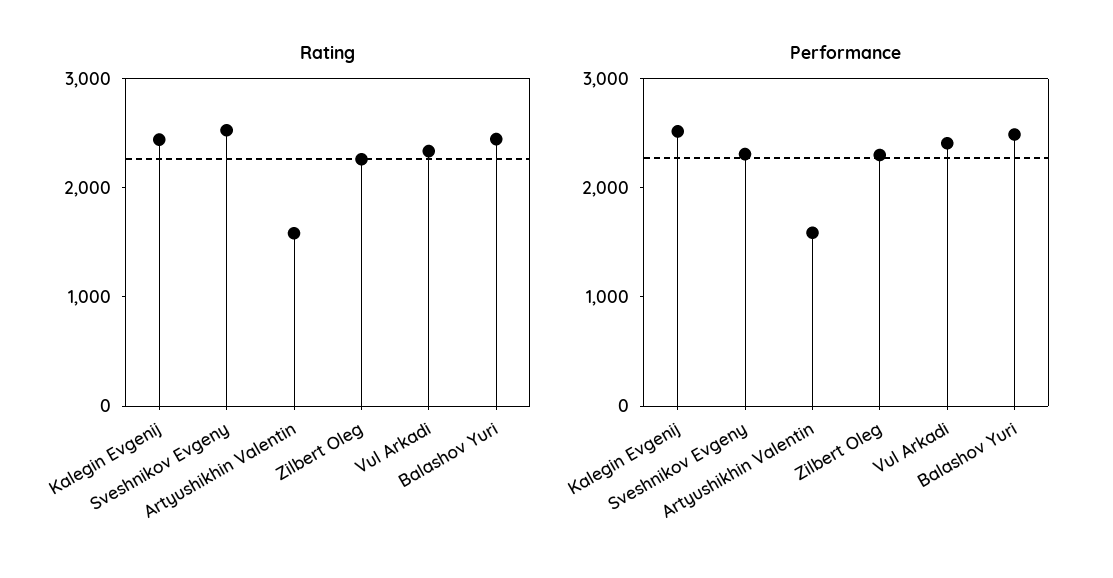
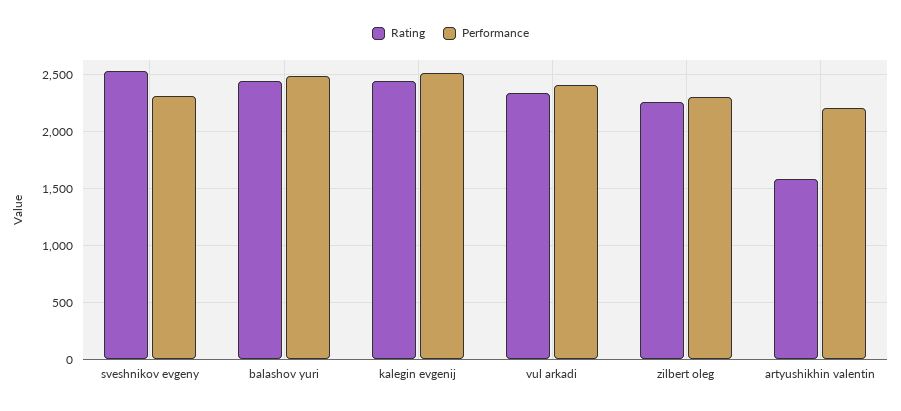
Performance, Artyushikhin Valentin: 1600 -> 2200

